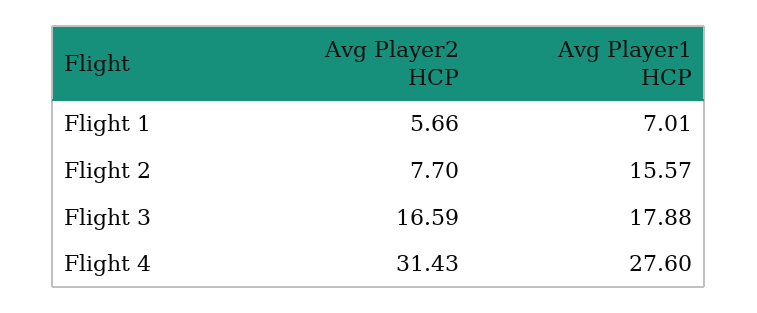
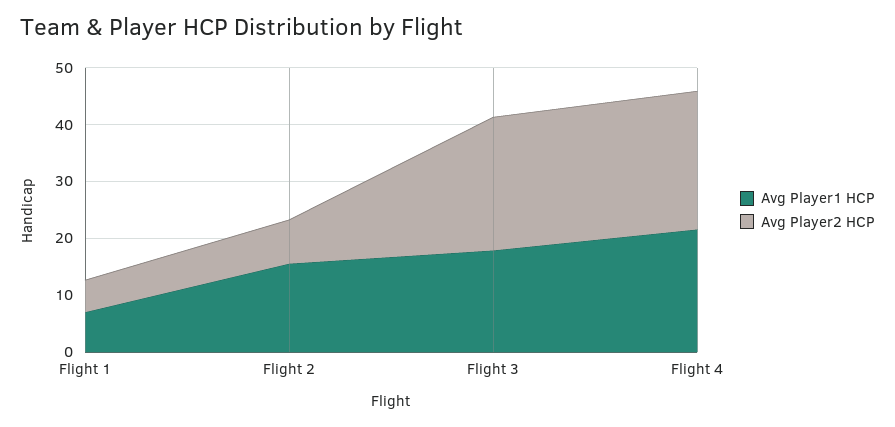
Avg Player2 HCP, Flight 3: 16.59 -> 24
Avg Player2 HCP, Flight 4: 31.43 -> 24
Avg Player1 HCP, Flight 4: 27.6 -> 22

